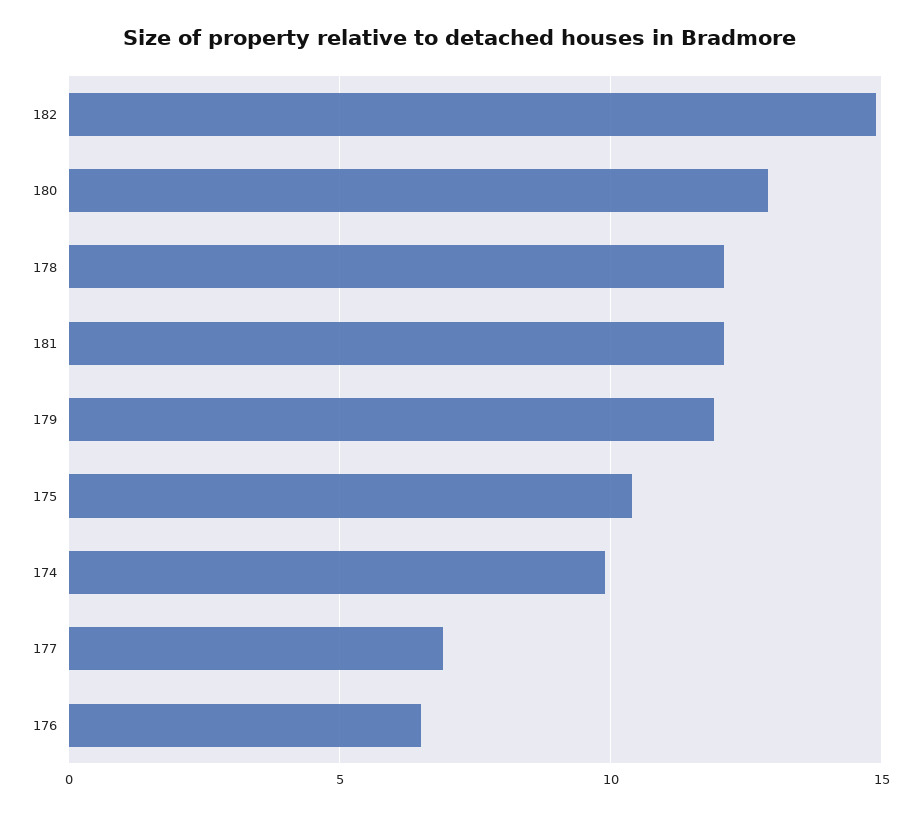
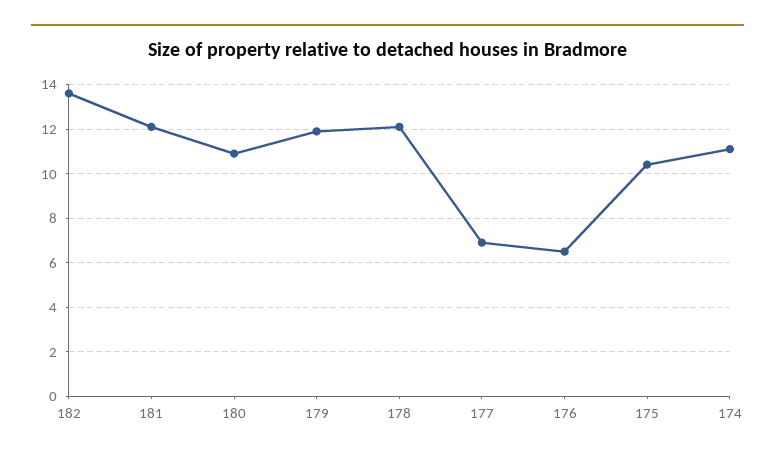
182: 15 -> 13.5
180: 13 -> 11
174: 10 -> 11

